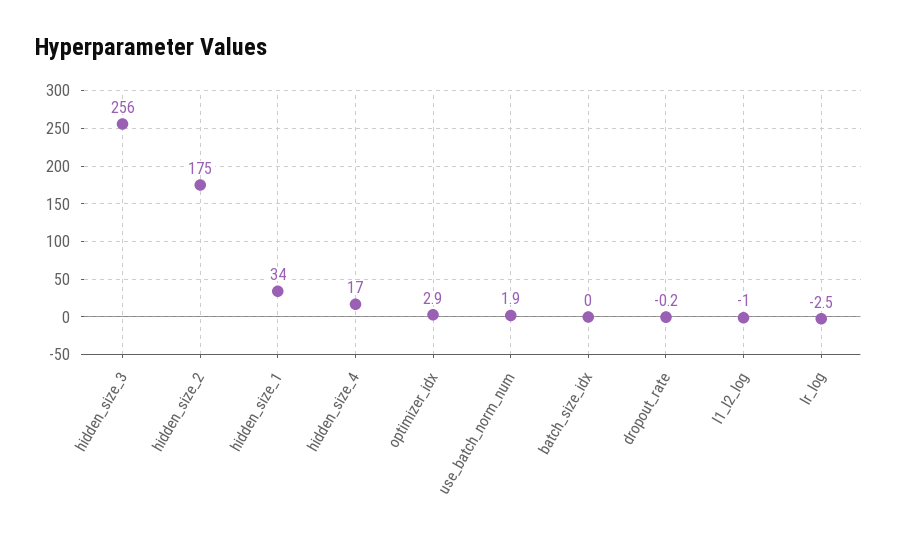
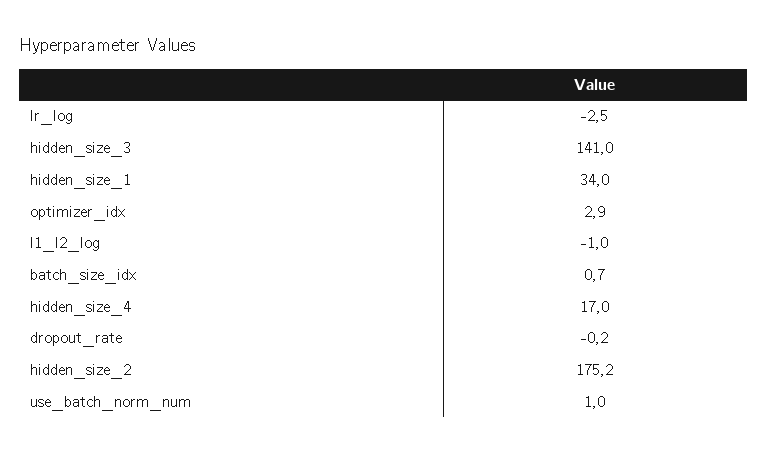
hidden_size_3: 256 -> 141
hidden_size_2: 175 -> 175.2
use_batch_norm_num: 1.9 -> 1
batch_size_idx: 0 -> 0.7

